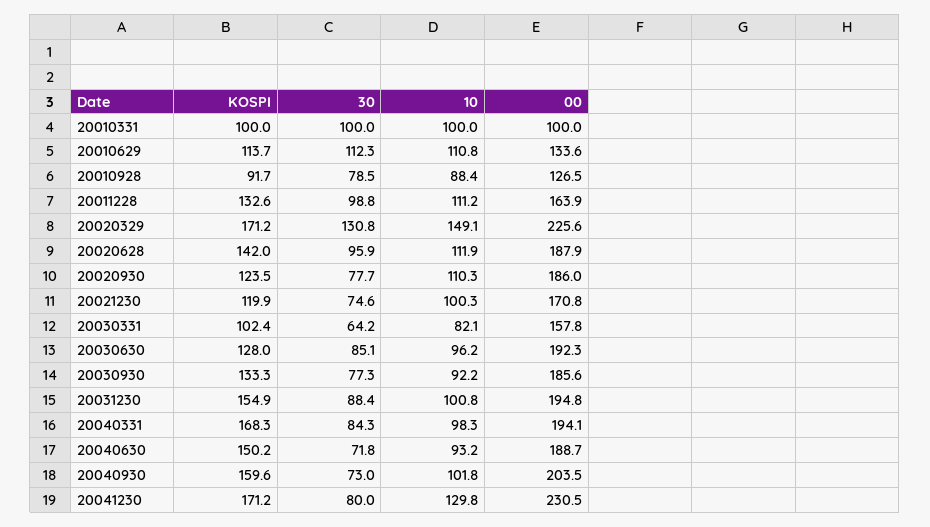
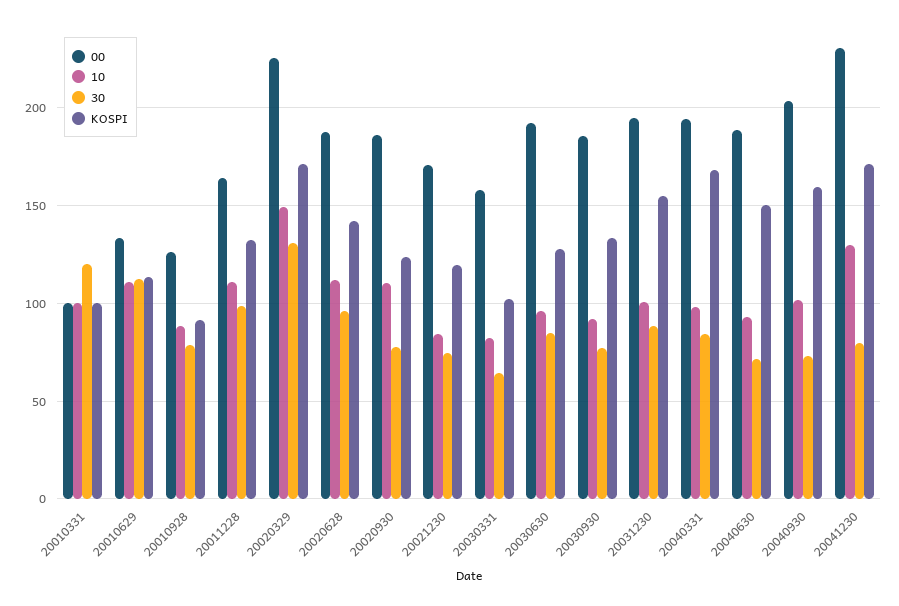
30, 20010331: 100 -> 120
10, 20021230: 100.3 -> 85

